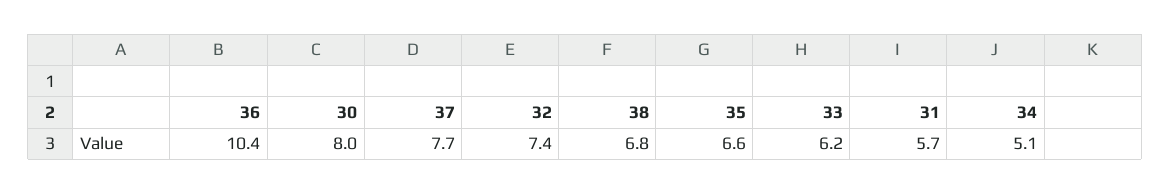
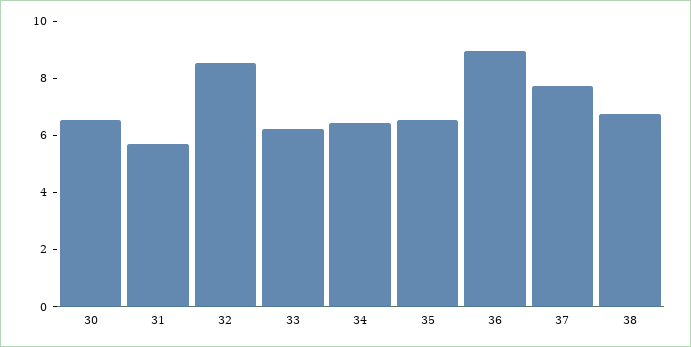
36: 10.4 -> 9
30: 8 -> 6.5
32: 7.4 -> 8.5
34: 5.1 -> 6.5

